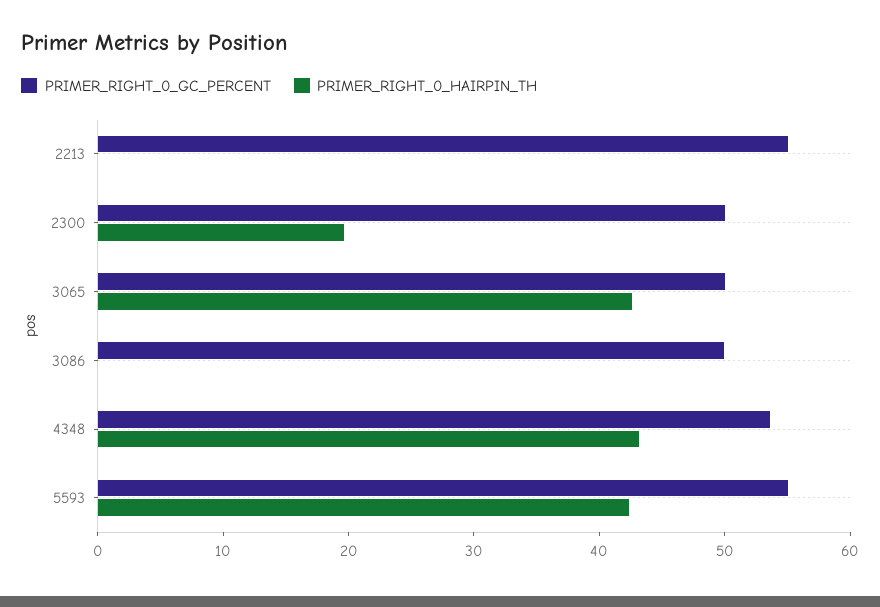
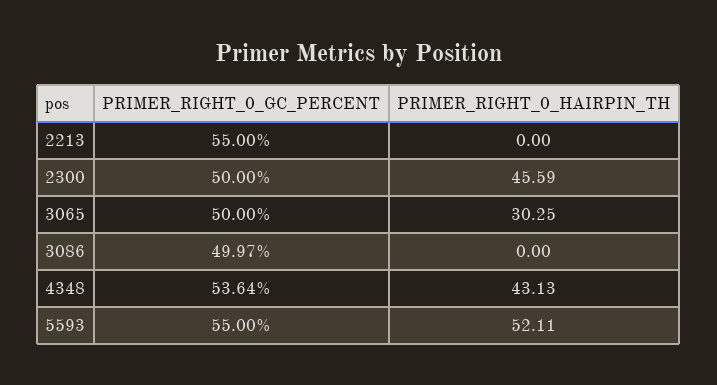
PRIMER_RIGHT_0_HAIRPIN_TH, 2300: 20 -> 45.59
PRIMER_RIGHT_0_HAIRPIN_TH, 3065: 42 -> 30.25
PRIMER_RIGHT_0_HAIRPIN_TH, 5593: 42 -> 52.11

